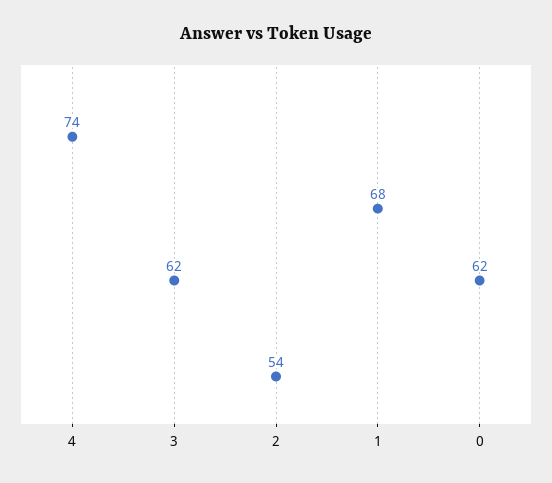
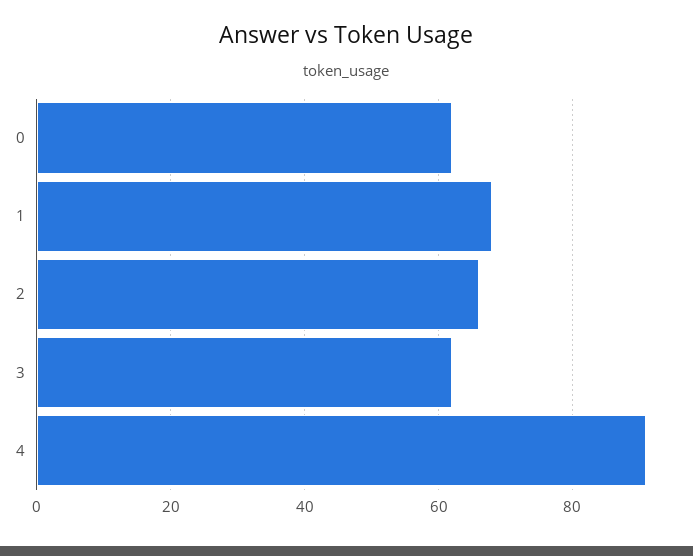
4: 74 -> 90
2: 54 -> 65

